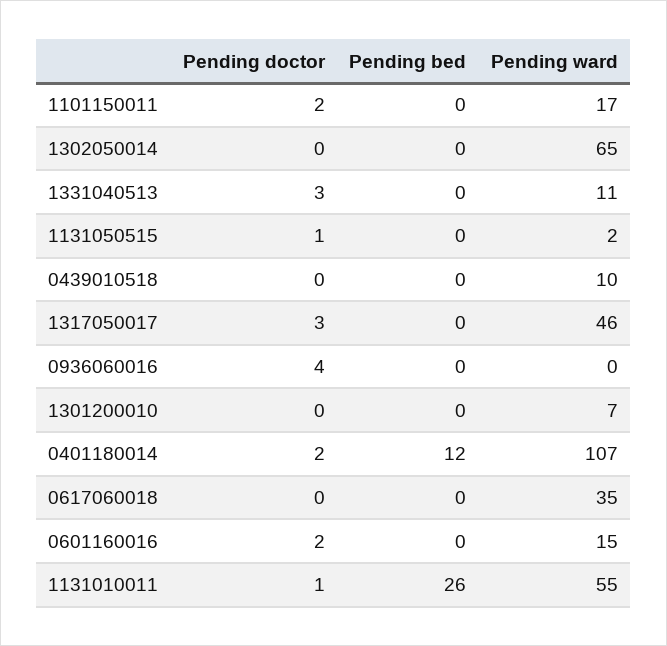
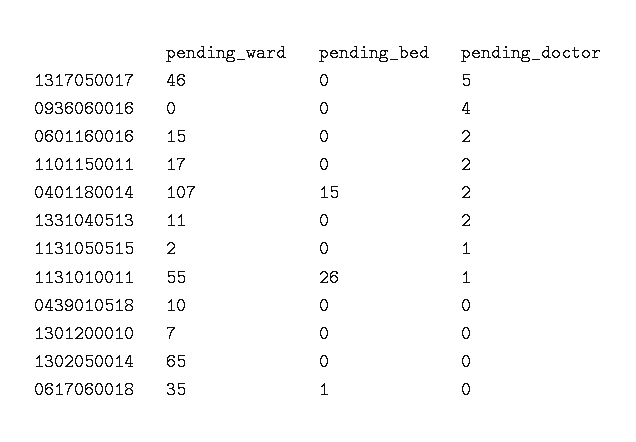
Pending doctor, 1331040513: 3 -> 2
Pending doctor, 1317050017: 3 -> 5
Pending bed, 0401180014: 12 -> 15
Pending bed, 0617060018: 0 -> 1

